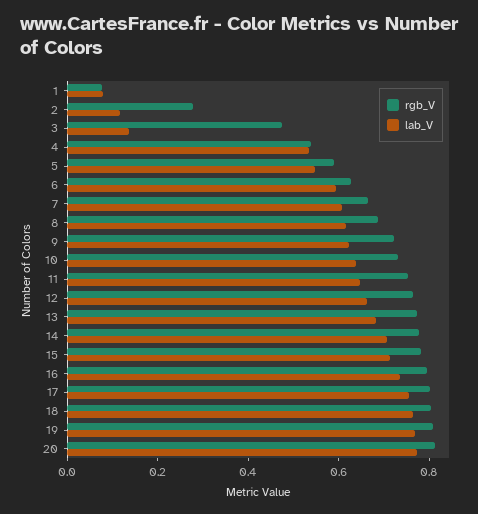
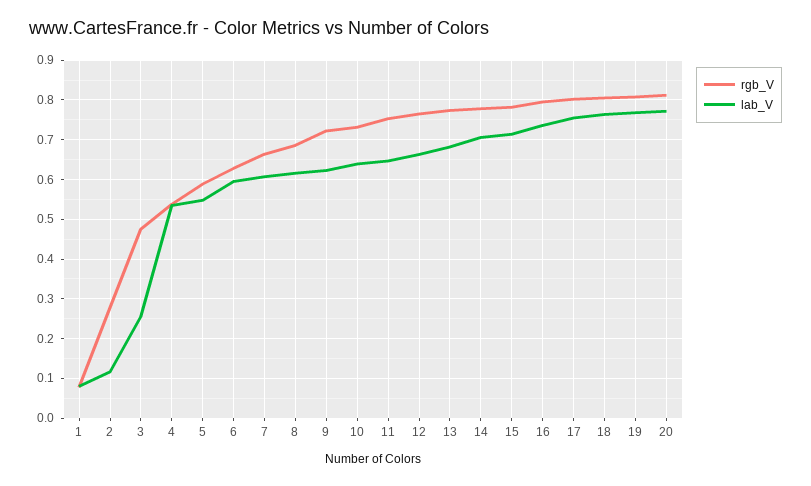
lab_V, 3: 0.15 -> 0.26

